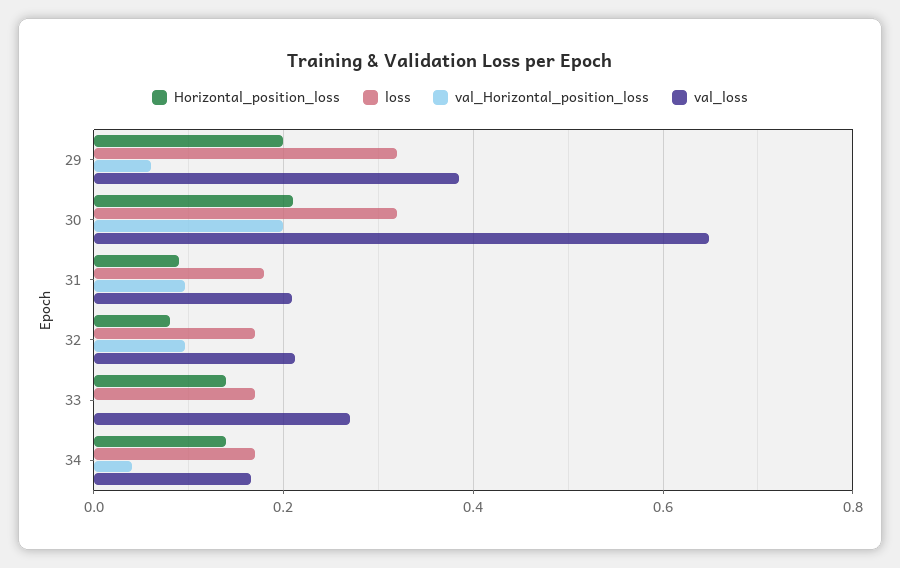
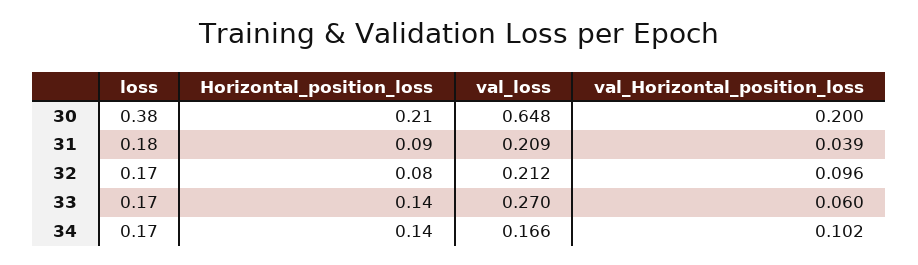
Horizontal_position_loss, 29: 0.2 -> none
loss, 29: 0.32 -> none
val_Horizontal_position_loss, 29: 0.06 -> none
val_loss, 29: 0.38 -> none
loss, 30: 0.32 -> 0.38
val_Horizontal_position_loss, 31: 0.1 -> 0.039
val_Horizontal_position_loss, 33: 0 -> 0.06
val_Horizontal_position_loss, 34: 0.04 -> 0.102

